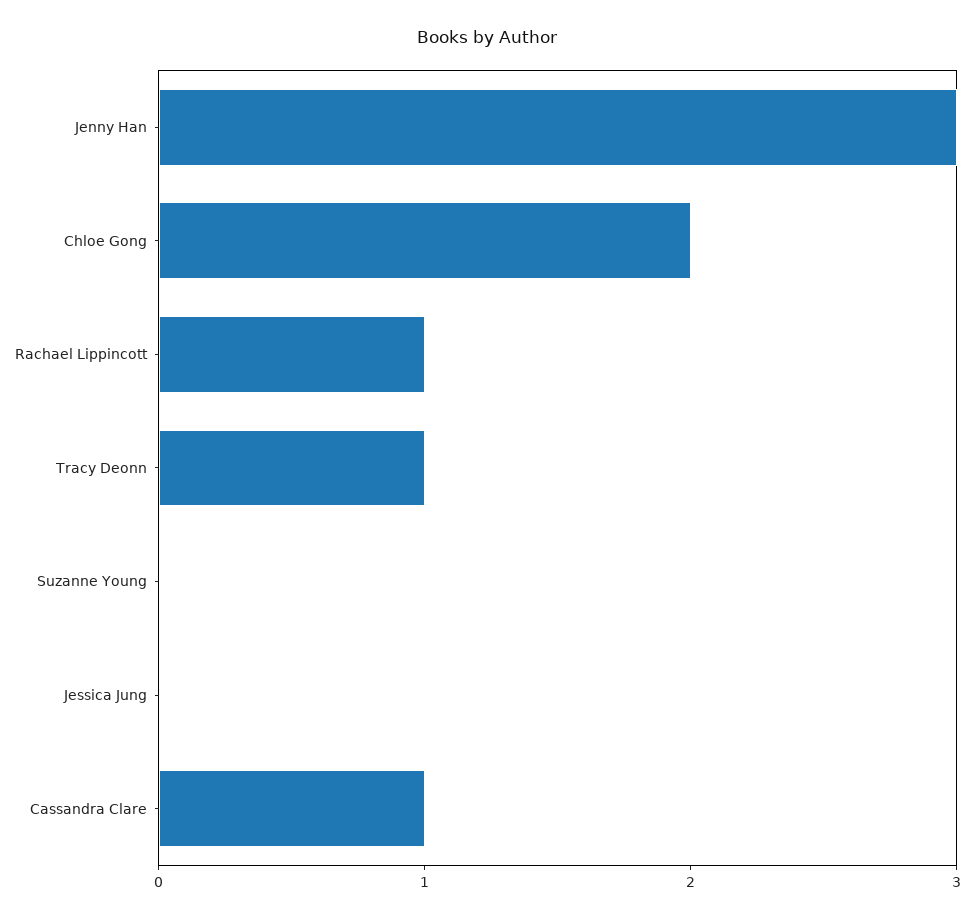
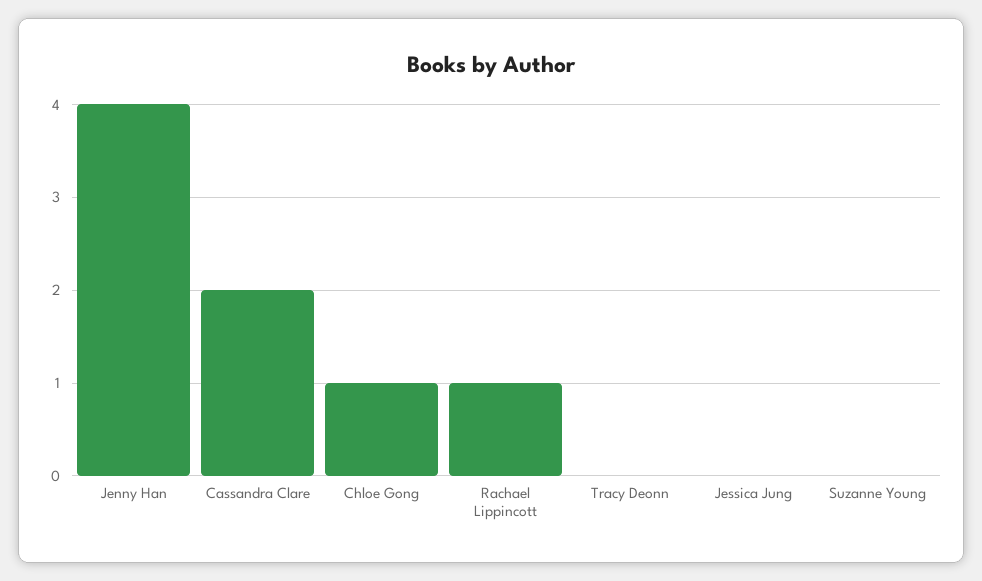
Jenny Han: 3 -> 4
Chloe Gong: 2 -> 1
Tracy Deonn: 1 -> 0
Cassandra Clare: 1 -> 2

